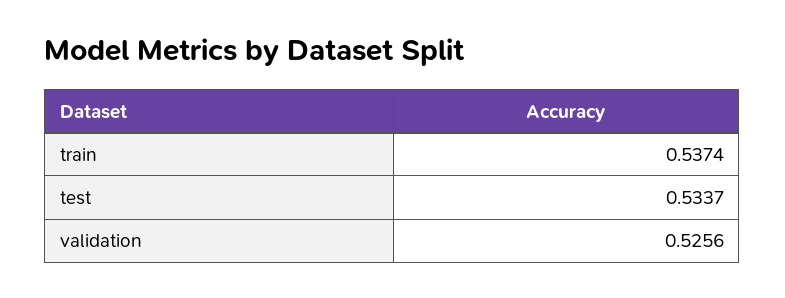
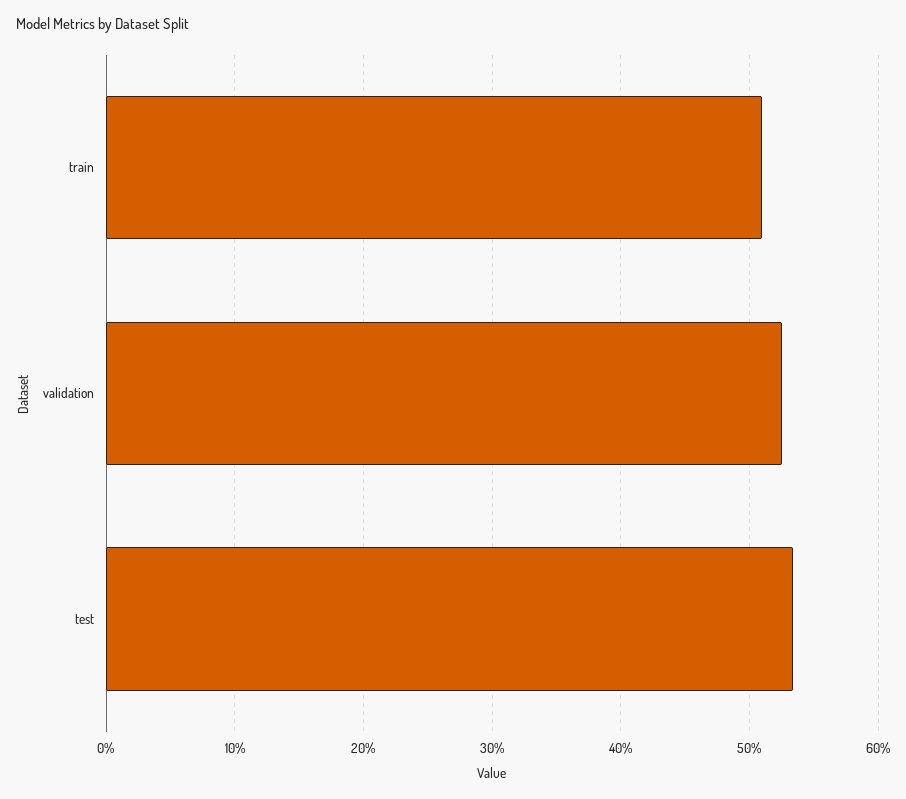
train: 0.5374 -> 0.51

